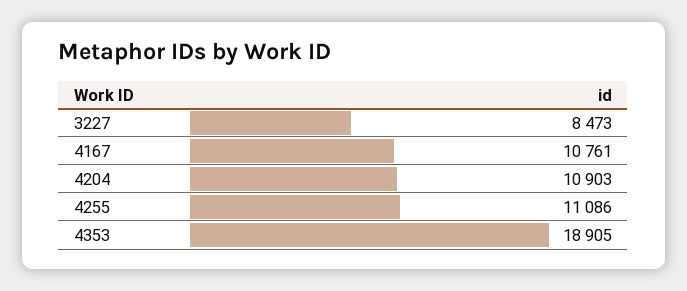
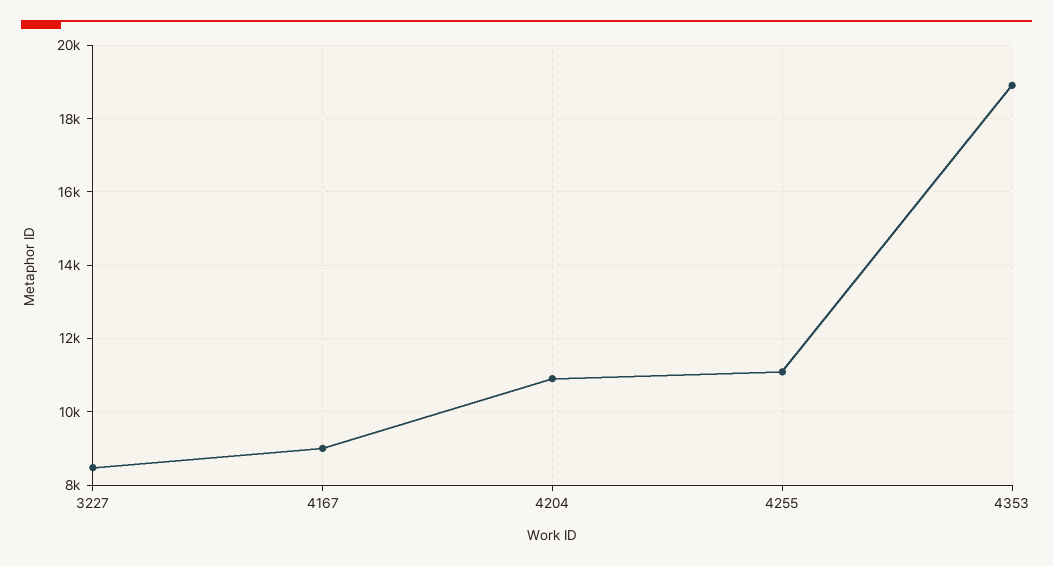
4167: 10761 -> 9000

